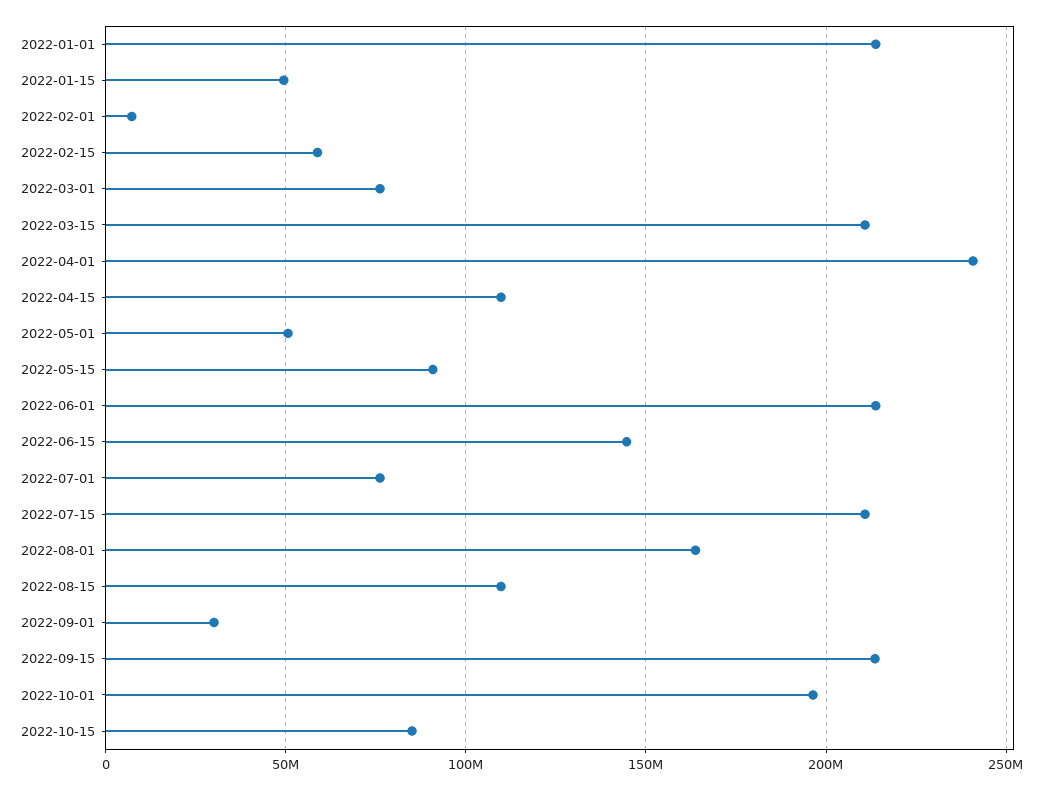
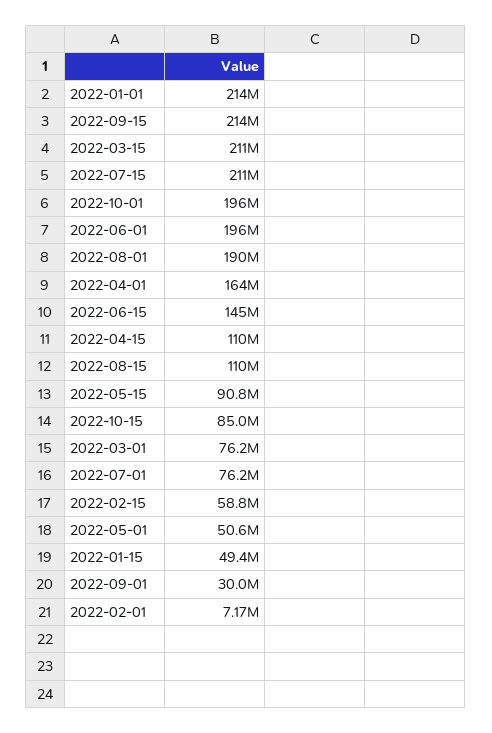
2022-04-01: 240000000 -> 164000000
2022-06-01: 215000000 -> 196000000
2022-08-01: 165000000 -> 190000000

